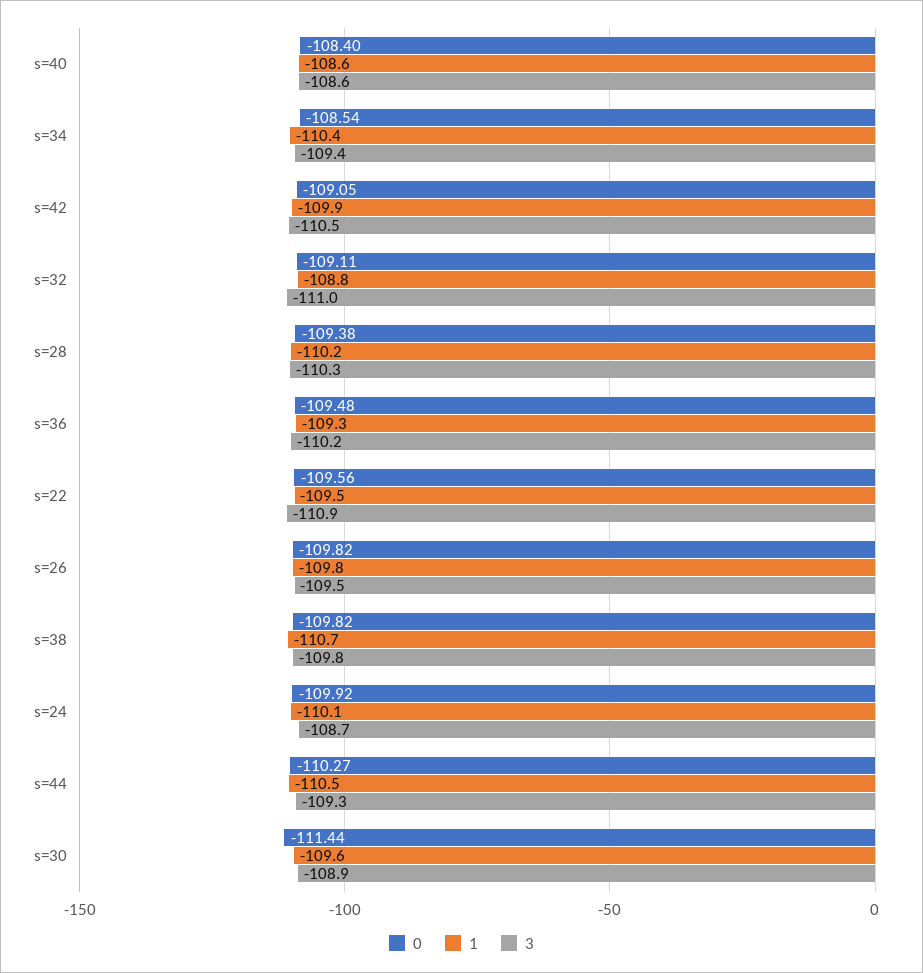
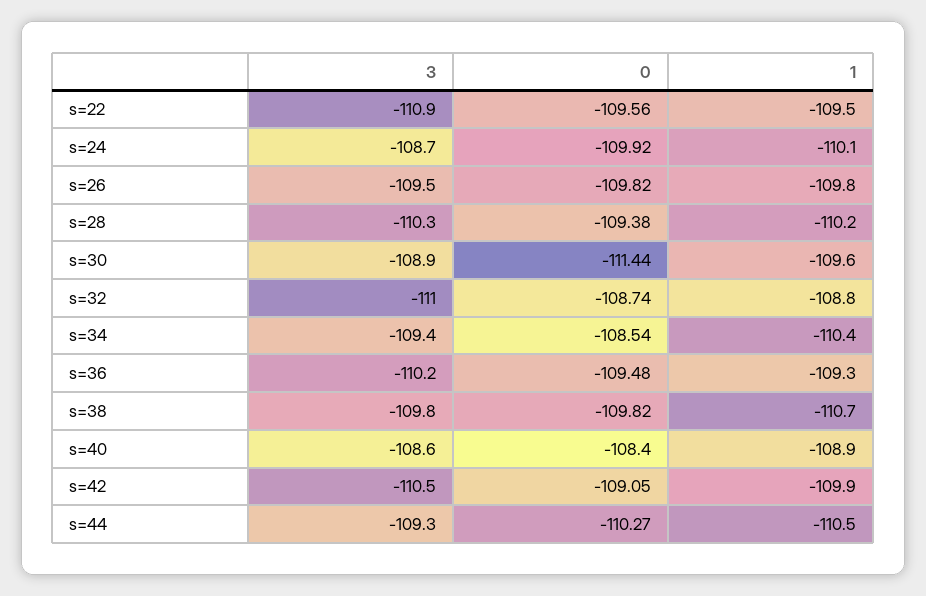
1, s=40: -108.6 -> -108.9
0, s=32: -109.11 -> -108.74

